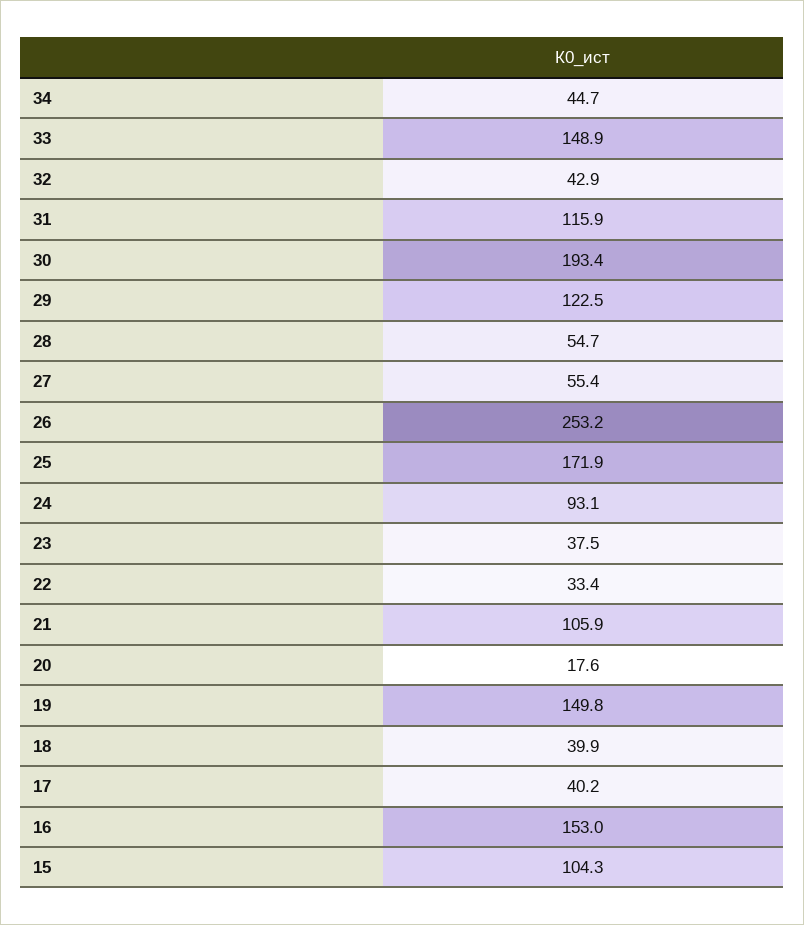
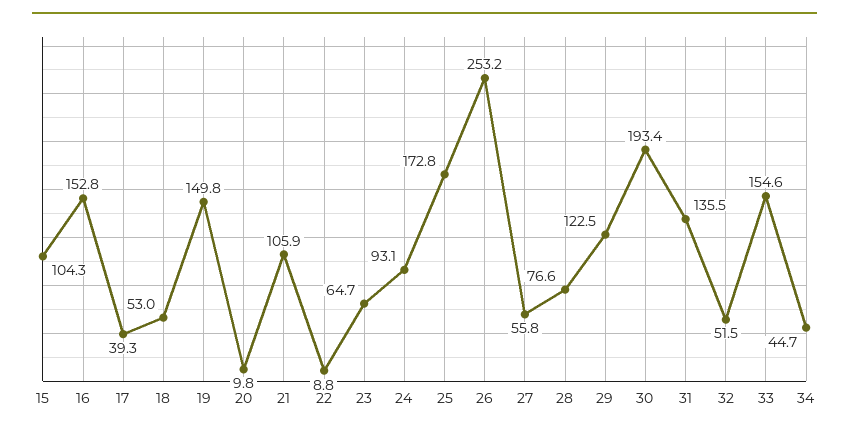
33: 148.9 -> 154.6
32: 42.9 -> 51.5
31: 115.9 -> 135.5
28: 54.7 -> 76.6
27: 55.4 -> 55.8
25: 171.9 -> 172.8
23: 37.5 -> 64.7
22: 33.4 -> 8.8
20: 17.6 -> 9.8
18: 39.9 -> 53
17: 40.2 -> 39.3
16: 153 -> 152.8

